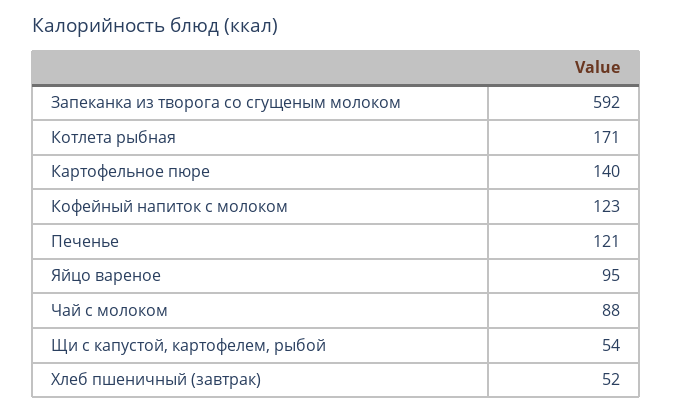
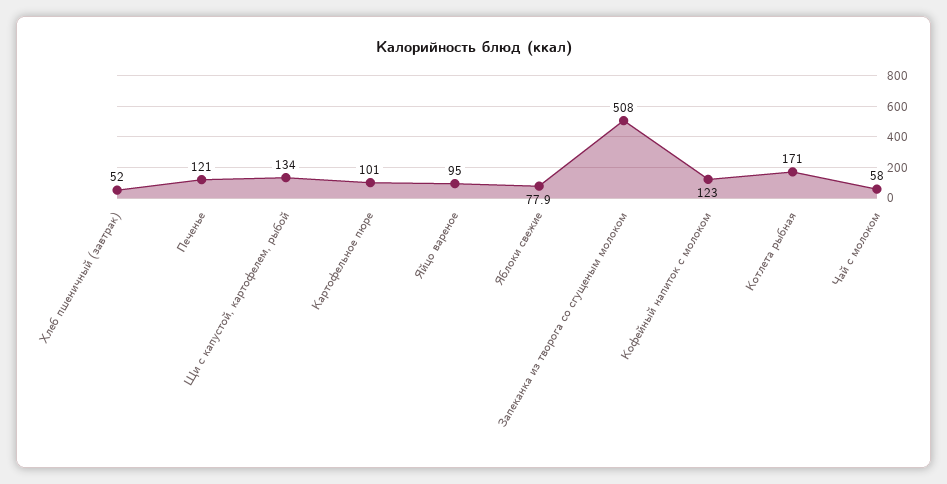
Запеканка из творога со сгущеным молоком: 592 -> 508
Картофельное пюре: 140 -> 101
Чай с молоком: 88 -> 58
Щи с капустой, картофелем, рыбой: 54 -> 134
Яблоки свежие: none -> 77.9

